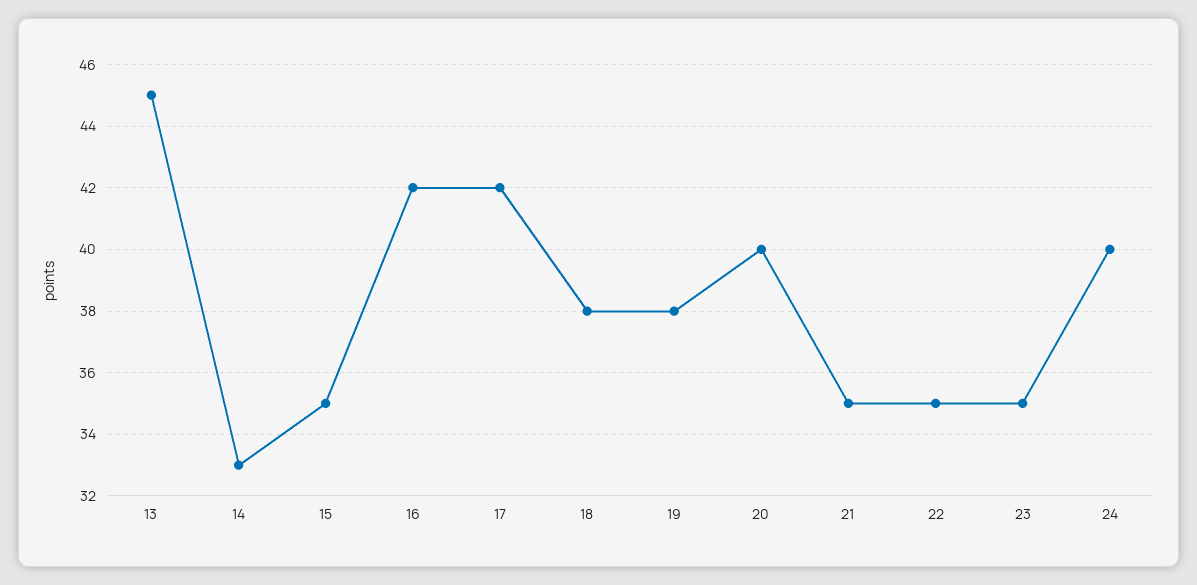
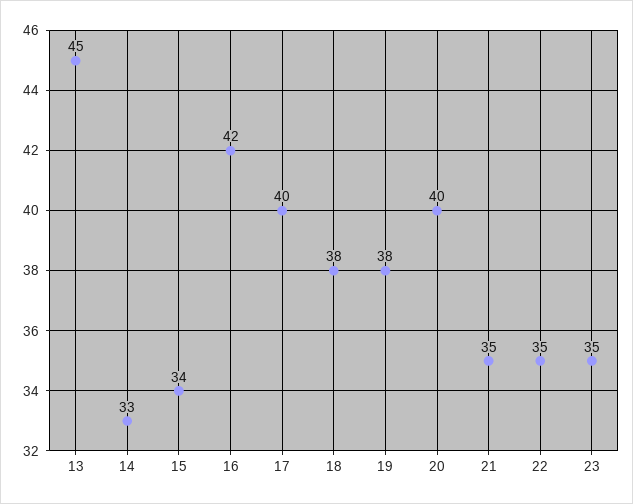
15: 35 -> 34
17: 42 -> 40
24: 40 -> none

